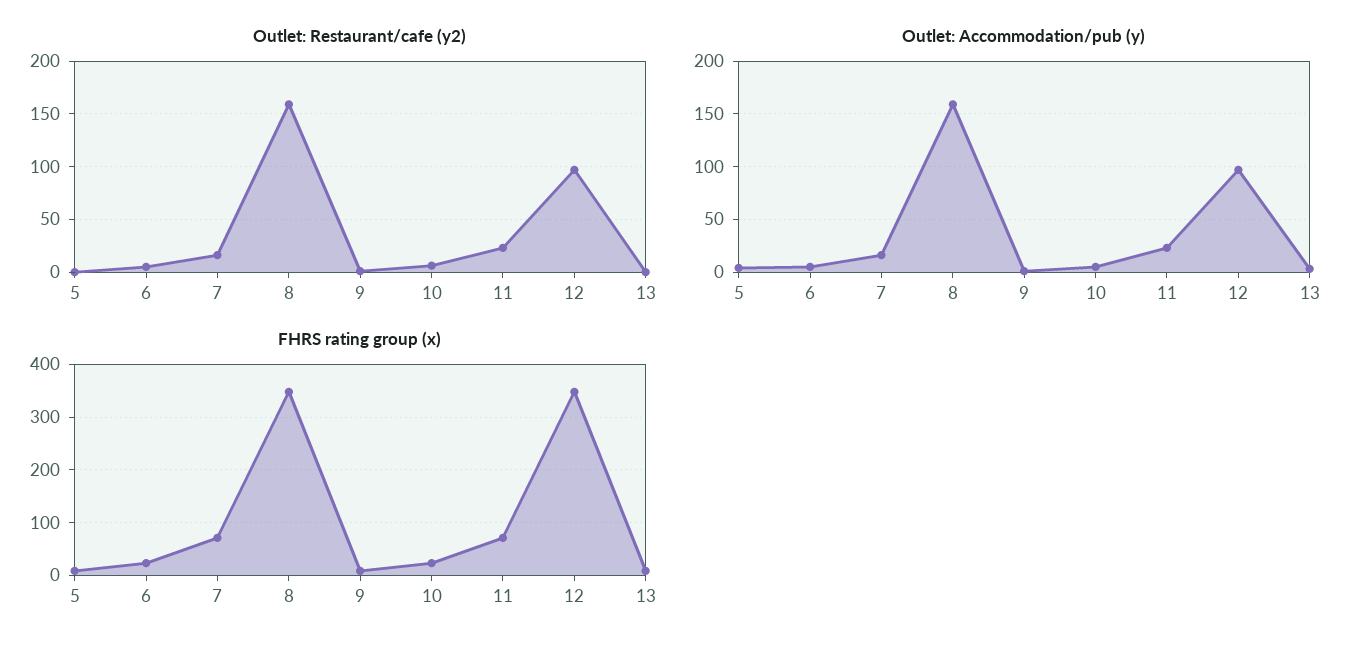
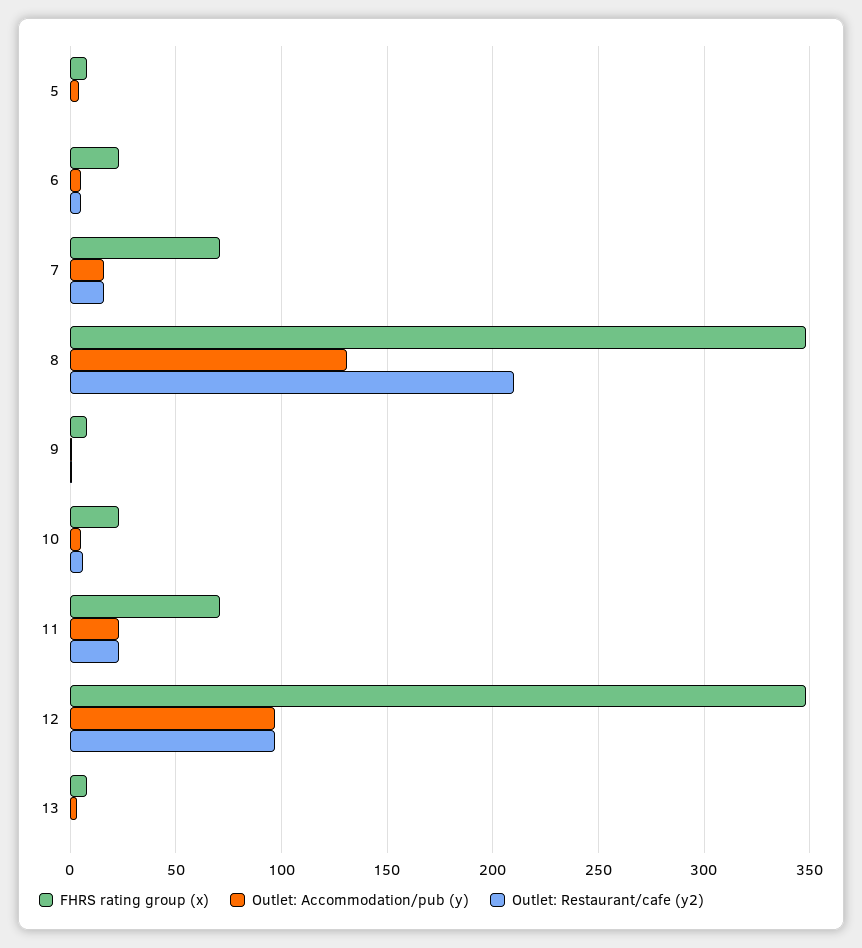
Outlet: Restaurant/cafe (y2), 8: 160 -> 210
Outlet: Accommodation/pub (y), 8: 160 -> 130

